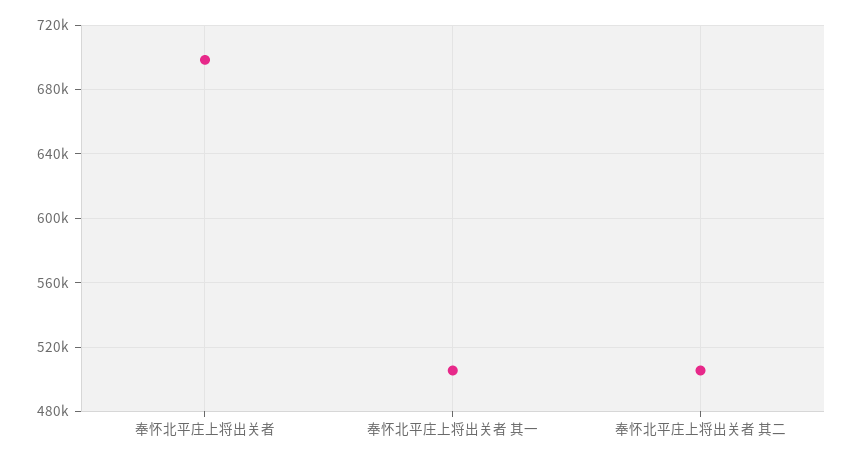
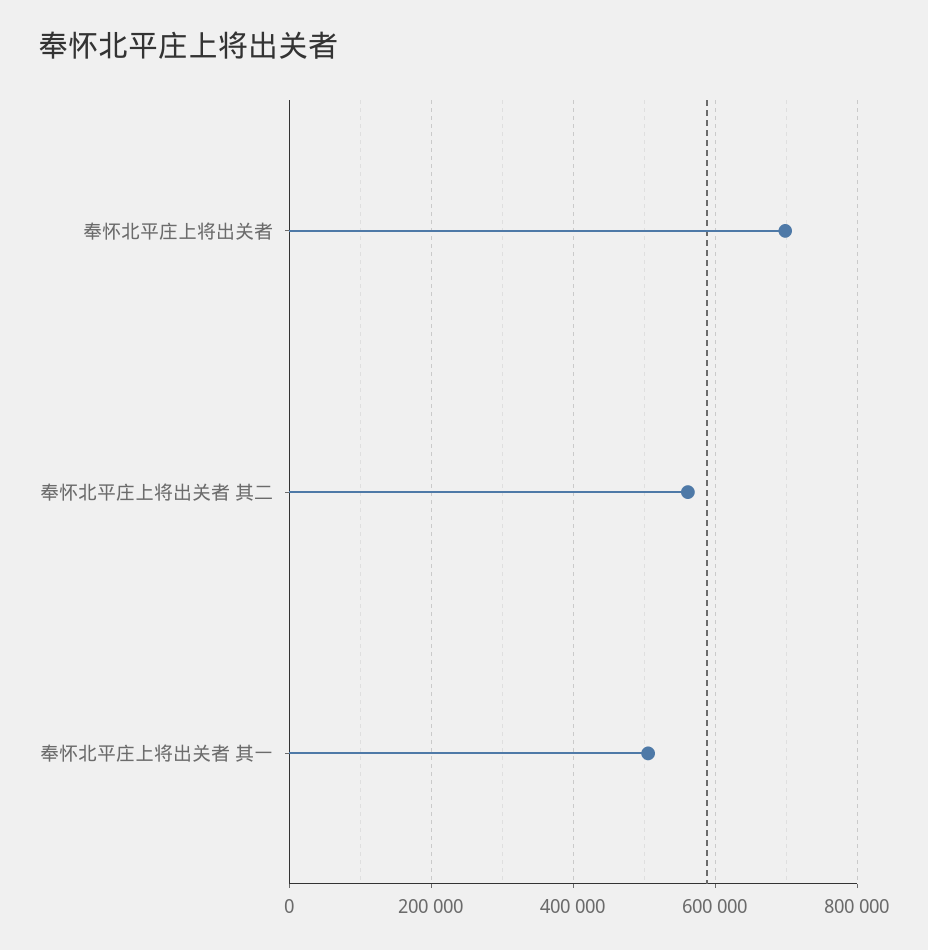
奉怀北平庄上将出关者 其二: 505000 -> 560000

